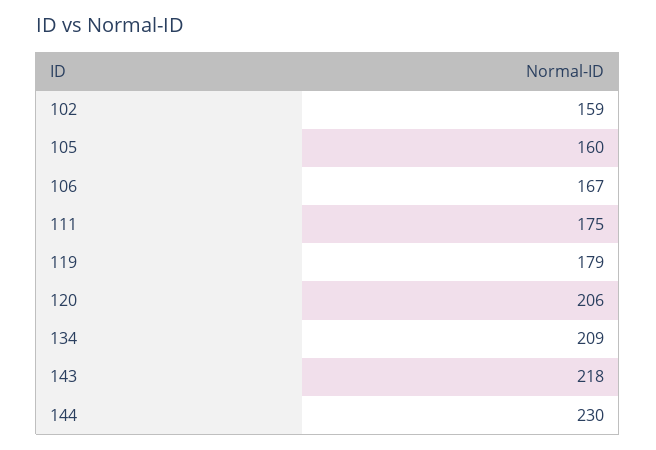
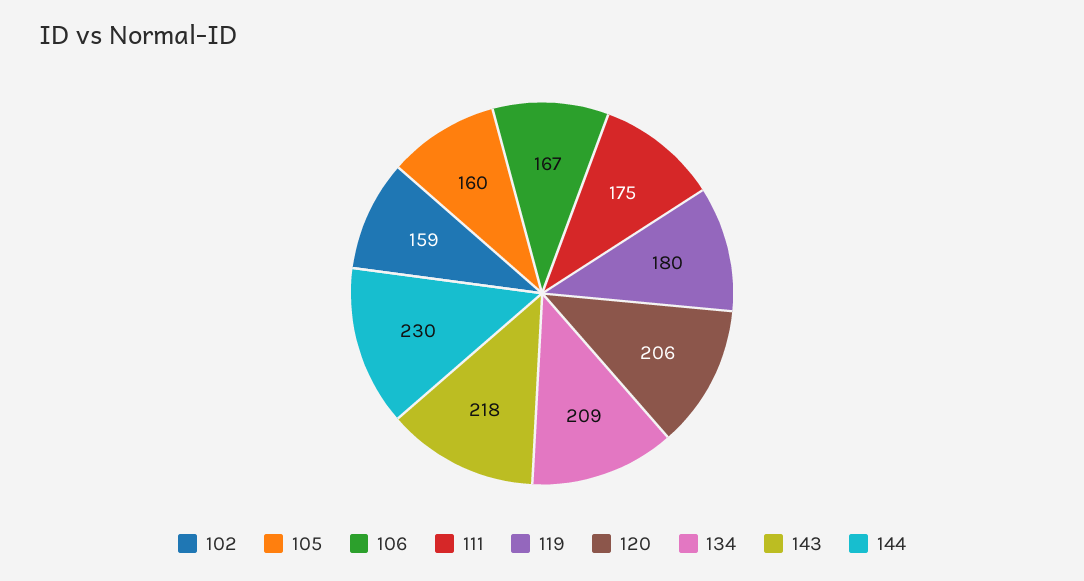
119: 179 -> 180

